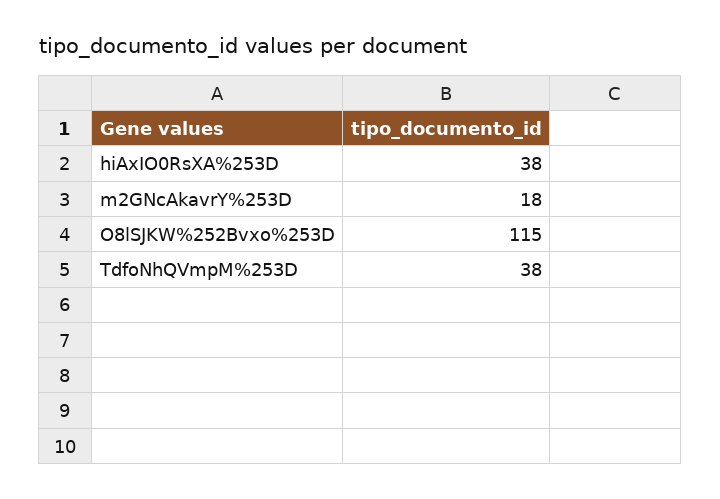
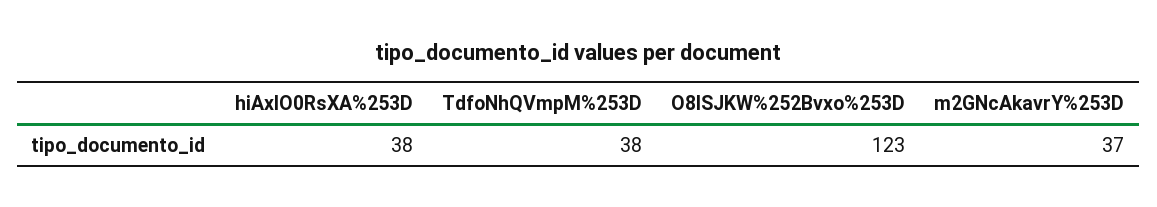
m2GNcAkavrY%253D: 18 -> 37
O8lSJKW%252Bvxo%253D: 115 -> 123

